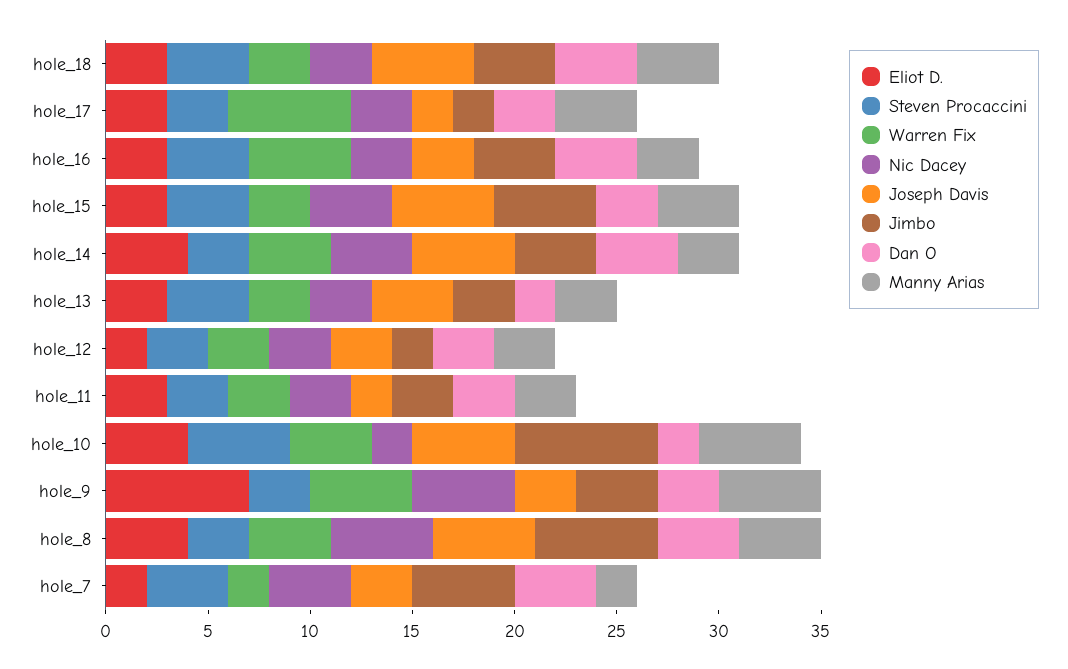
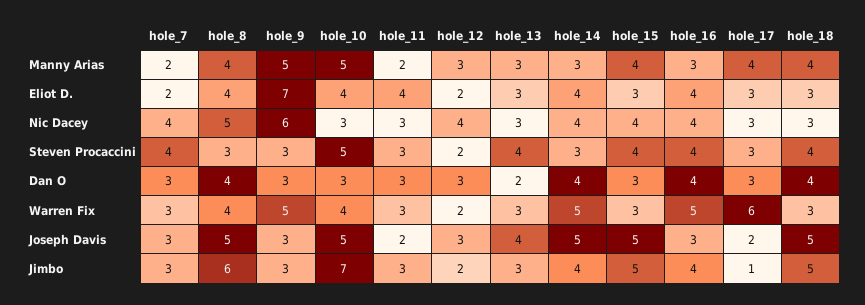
Jimbo, hole_18: 4 -> 5
Jimbo, hole_17: 2 -> 1
Eliot D., hole_16: 3 -> 4
Nic Dacey, hole_16: 3 -> 4
Warren Fix, hole_14: 4 -> 5
Steven Procaccini, hole_12: 3 -> 2
Warren Fix, hole_12: 3 -> 2
Nic Dacey, hole_12: 3 -> 4
Eliot D., hole_11: 3 -> 4
Manny Arias, hole_11: 3 -> 2
Nic Dacey, hole_10: 2 -> 3
Dan O, hole_10: 2 -> 3
Nic Dacey, hole_9: 5 -> 6
Jimbo, hole_9: 4 -> 3
Warren Fix, hole_7: 2 -> 3
Jimbo, hole_7: 5 -> 3
Dan O, hole_7: 4 -> 3

